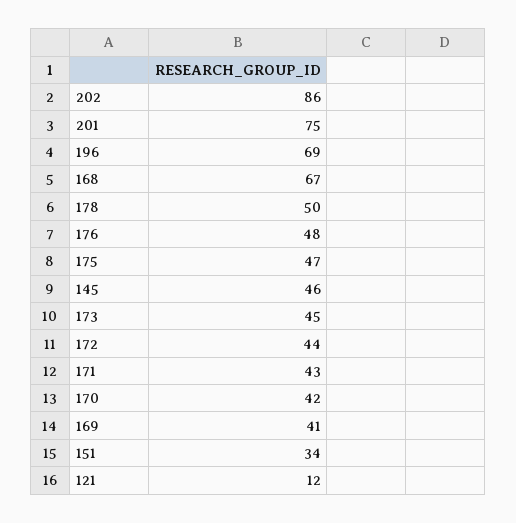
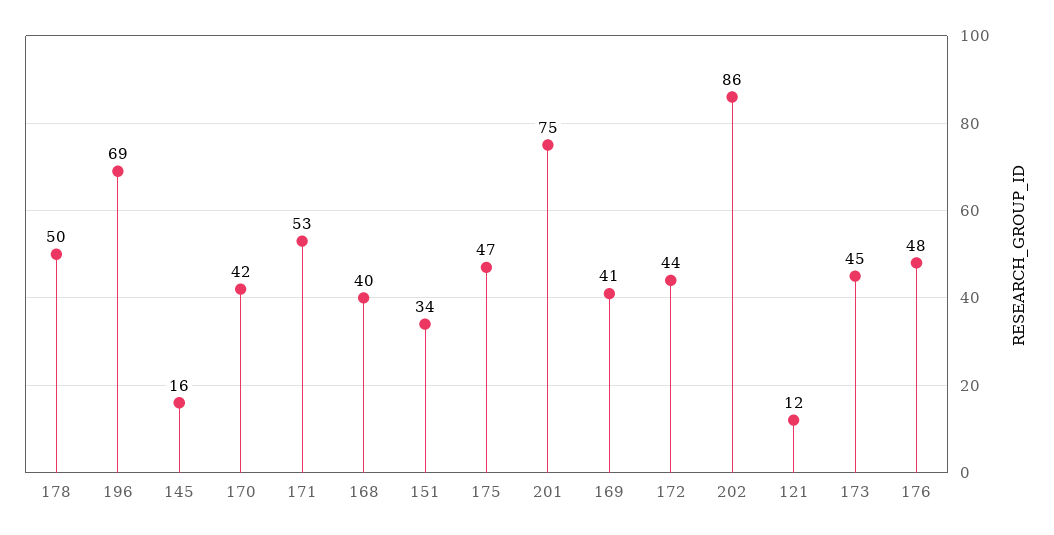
168: 67 -> 40
145: 46 -> 16
171: 43 -> 53

